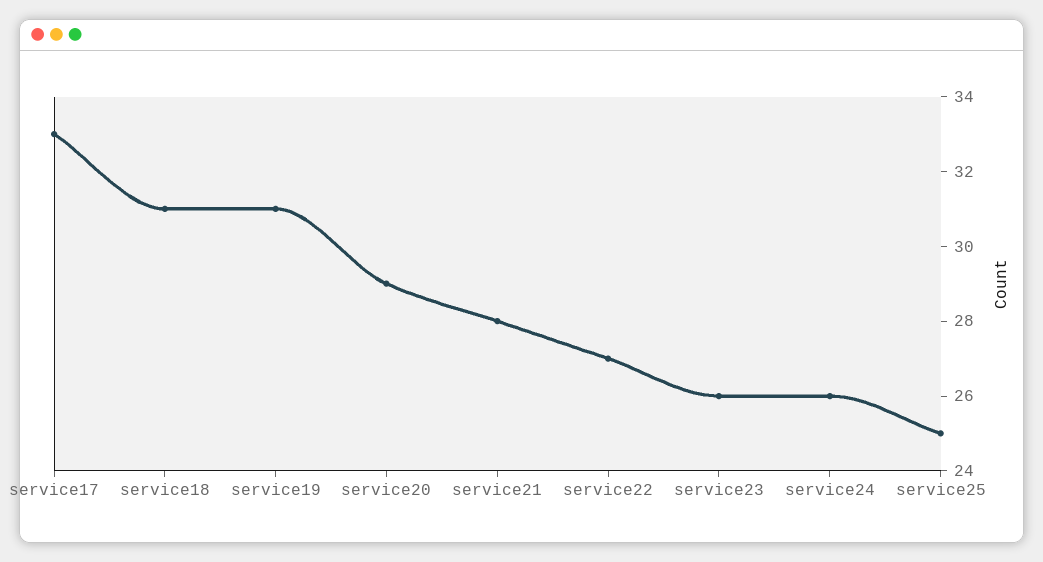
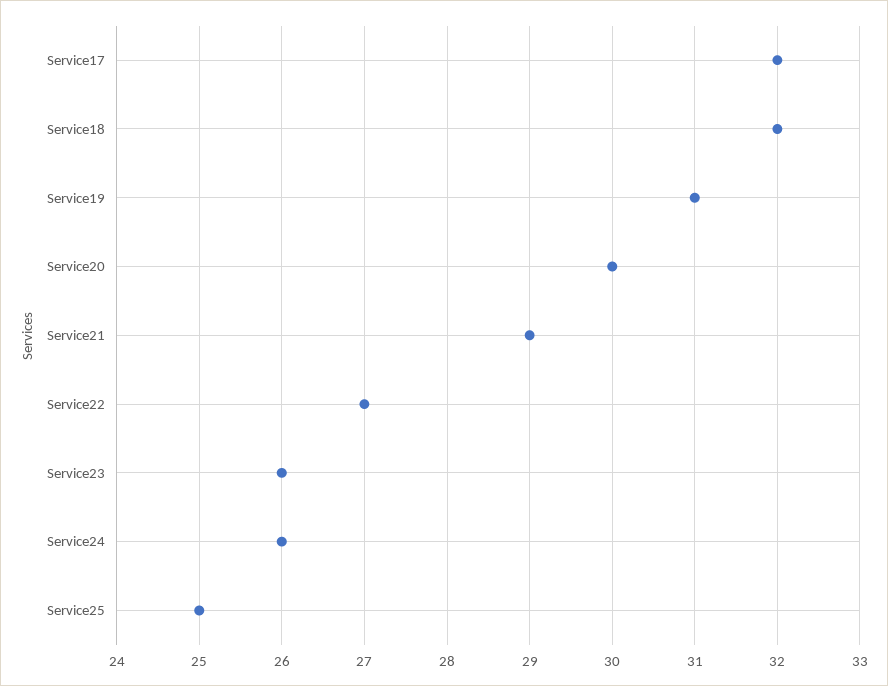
service17: 33 -> 32
service18: 31 -> 32
service20: 29 -> 30
service21: 28 -> 29

